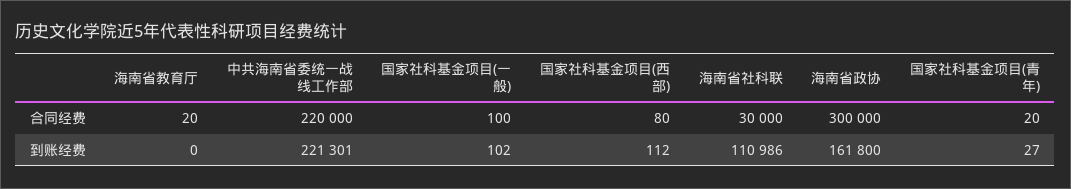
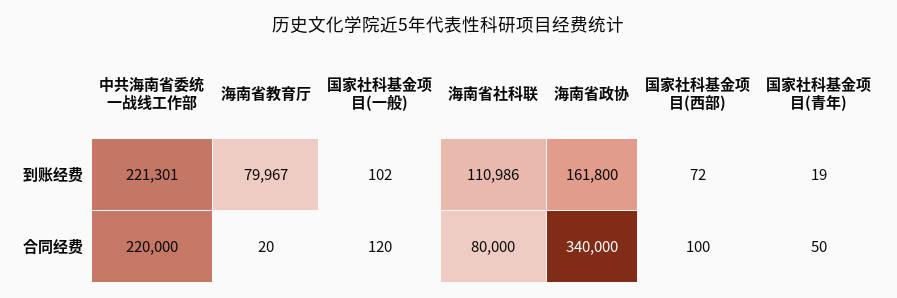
国家社科基金项目(一般), 合同经费: 100 -> 120
国家社科基金项目(西部), 合同经费: 80 -> 100
海南省社科联, 合同经费: 30000 -> 80000
海南省政协, 合同经费: 300000 -> 340000
国家社科基金项目(青年), 合同经费: 20 -> 50
海南省教育厅, 到账经费: 0 -> 79967
国家社科基金项目(西部), 到账经费: 112 -> 72
国家社科基金项目(青年), 到账经费: 27 -> 19

